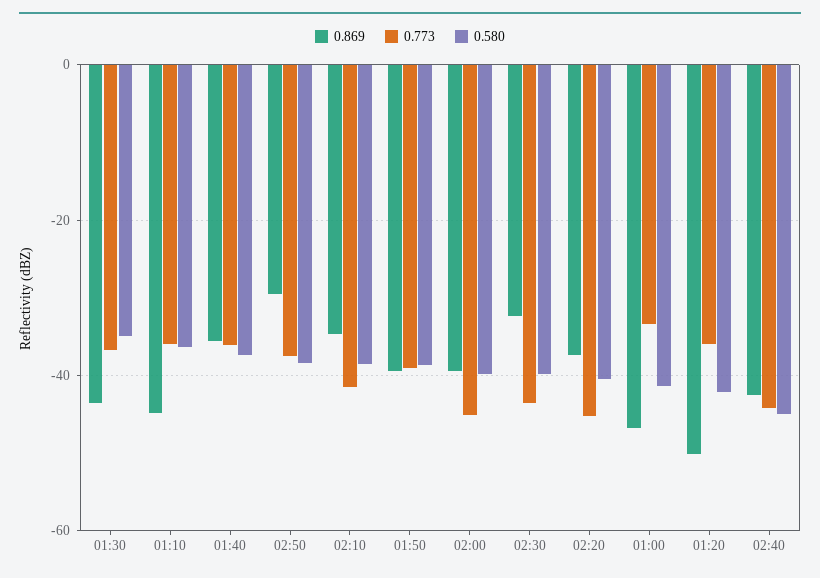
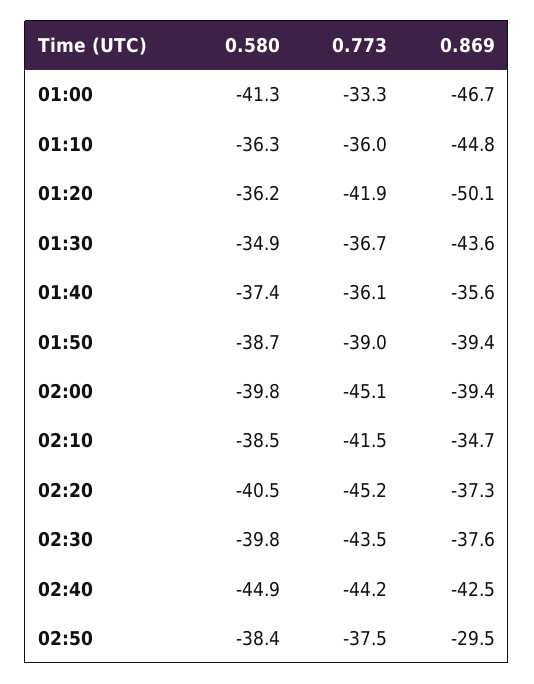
0.869, 02:30: -32 -> -37.6
0.773, 01:20: -36 -> -41.9
0.580, 01:20: -42 -> -36.2

